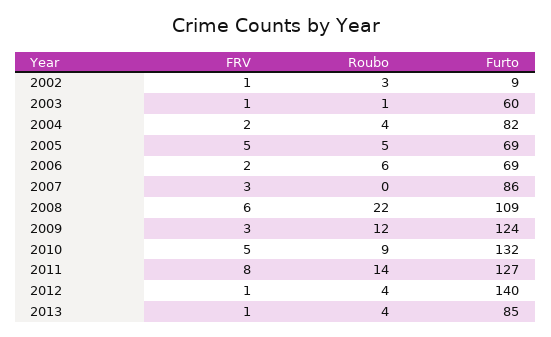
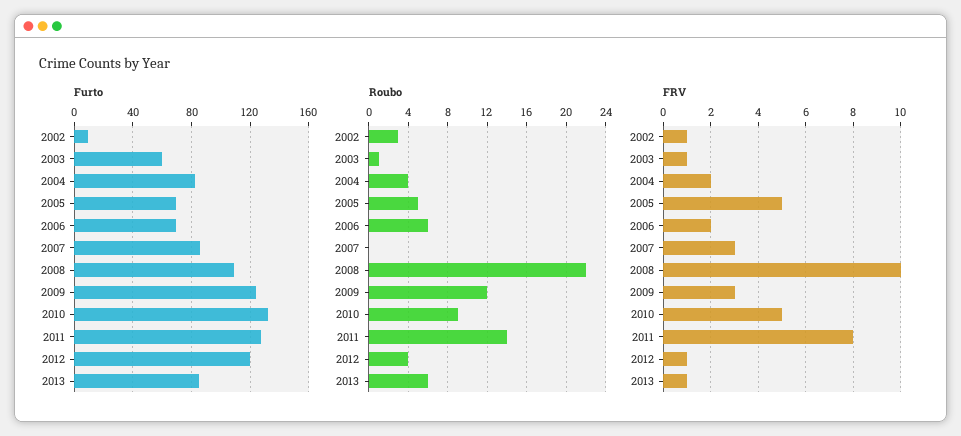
FRV, 2008: 6 -> 10
Furto, 2012: 140 -> 120
Roubo, 2013: 4 -> 6

